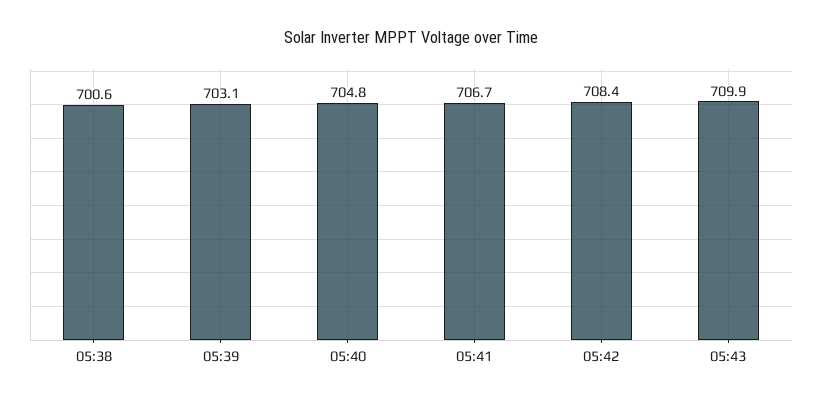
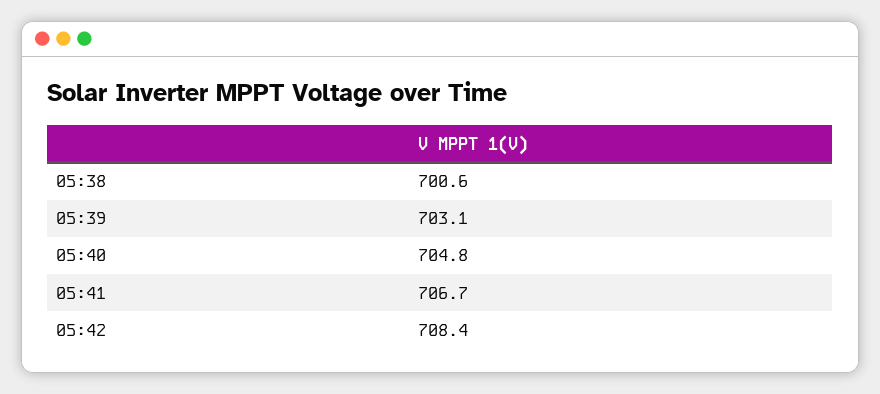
05:43: 709.9 -> none

